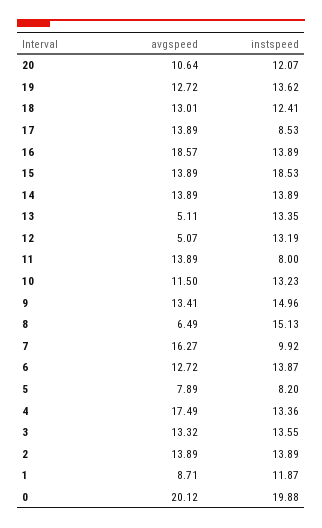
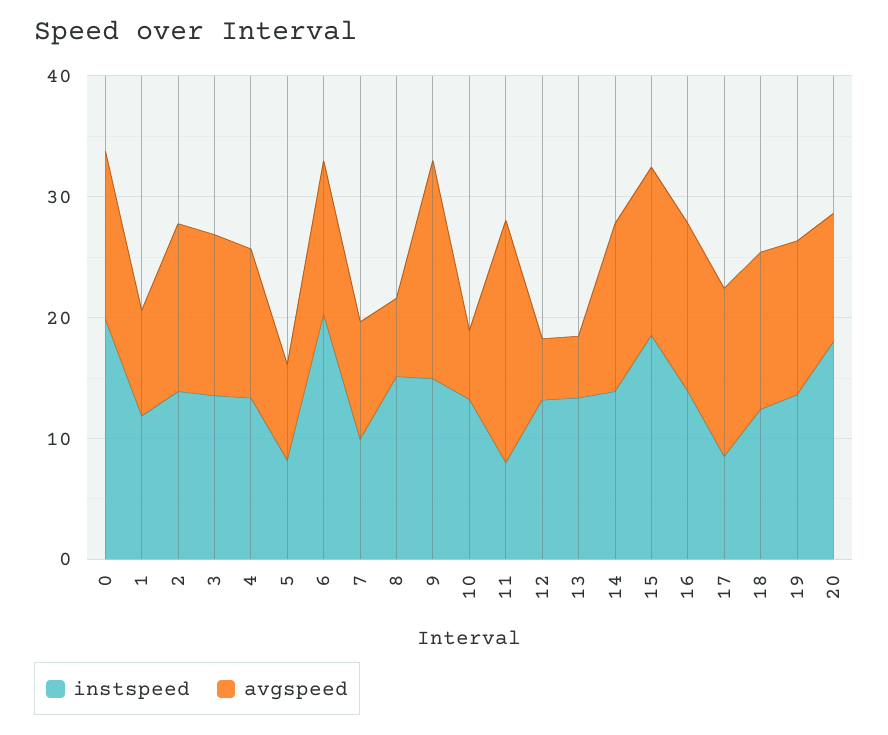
instspeed, 20: 12.07 -> 18
avgspeed, 16: 18.57 -> 14
avgspeed, 11: 13.89 -> 20
avgspeed, 10: 11.5 -> 6
avgspeed, 9: 13.41 -> 18
avgspeed, 7: 16.27 -> 10
instspeed, 6: 13.87 -> 20
avgspeed, 4: 17.49 -> 12
avgspeed, 0: 20.12 -> 14

